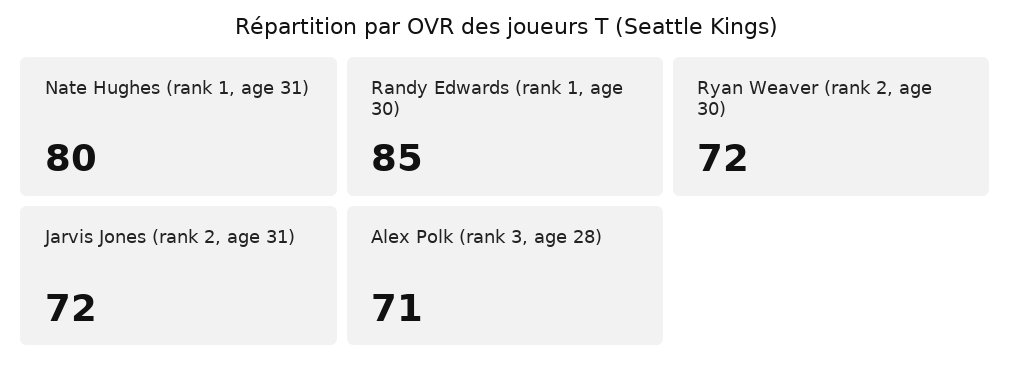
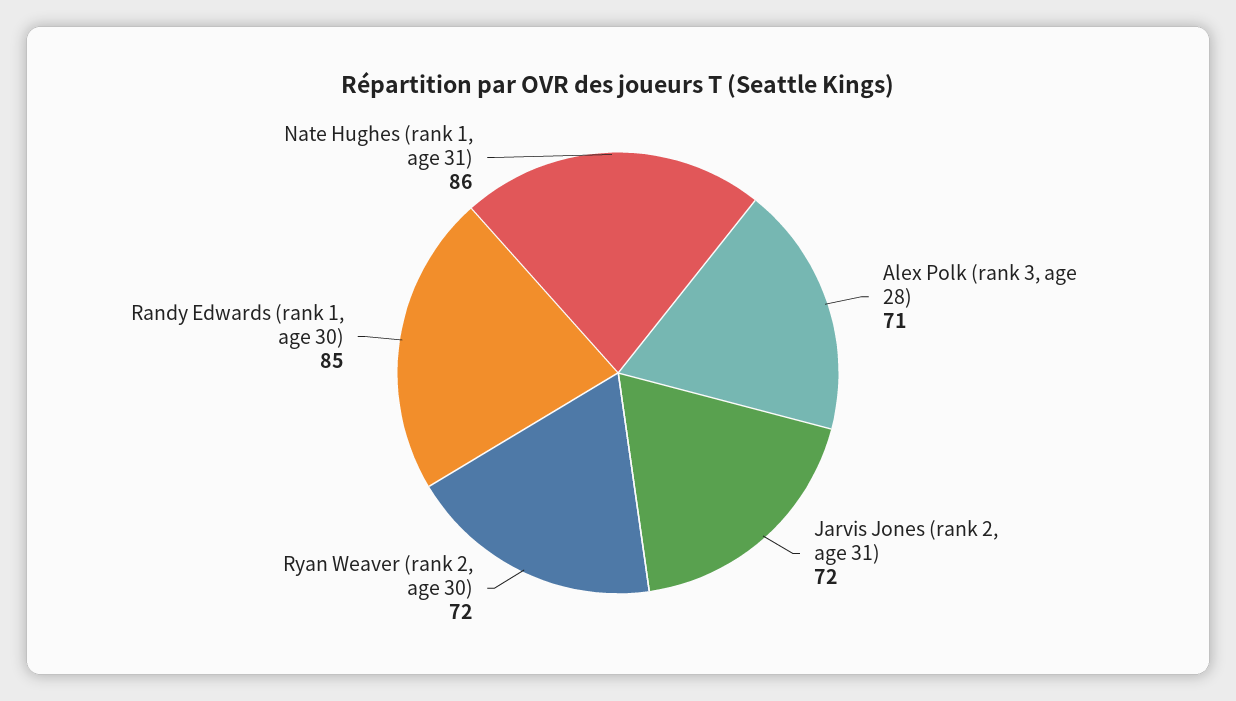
Nate Hughes (rank 1, age 31): 80 -> 86

